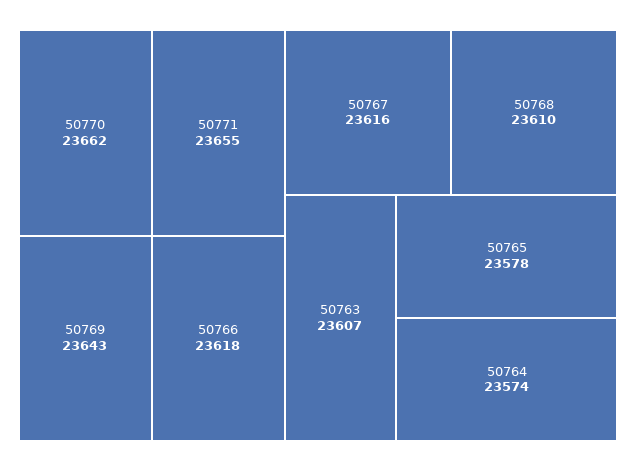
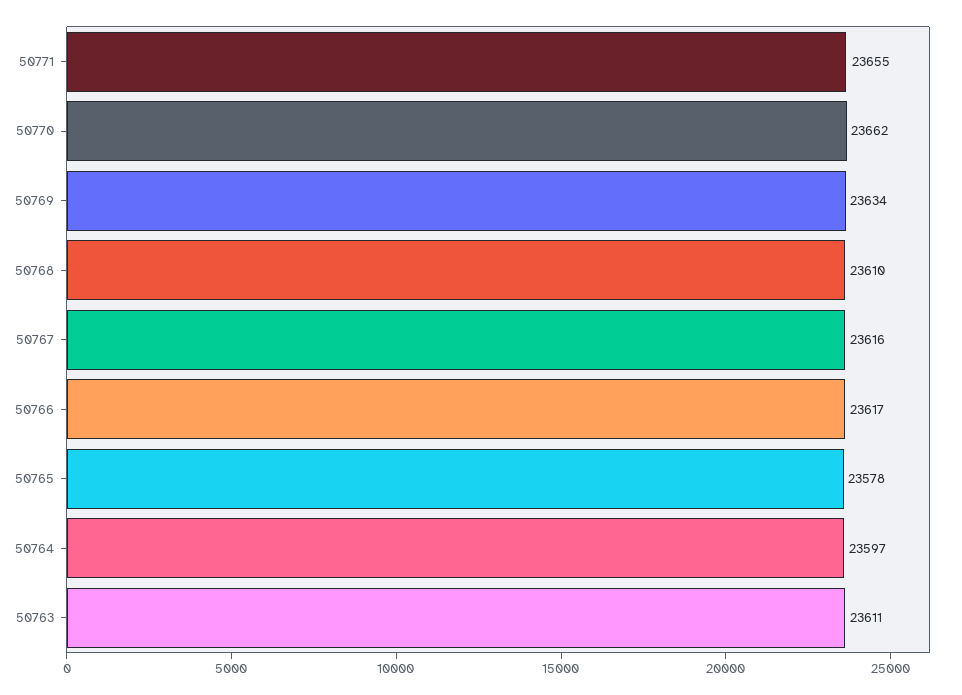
50769: 23643 -> 23634
50766: 23618 -> 23617
50763: 23607 -> 23611
50764: 23574 -> 23597

